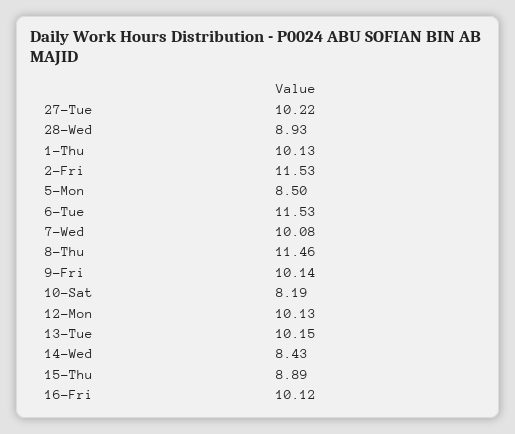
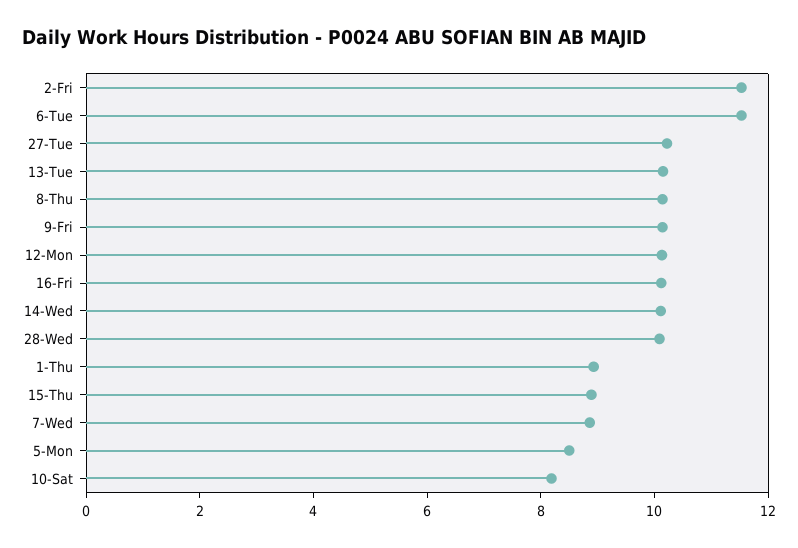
28-Wed: 8.93 -> 10
1-Thu: 10.13 -> 9
7-Wed: 10.08 -> 9
8-Thu: 11.46 -> 10
14-Wed: 8.43 -> 10

